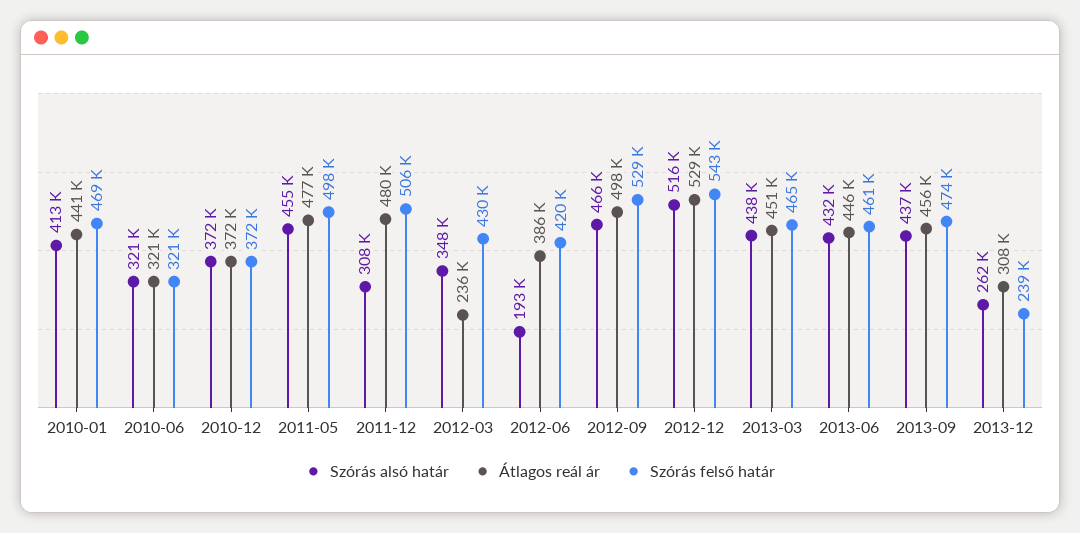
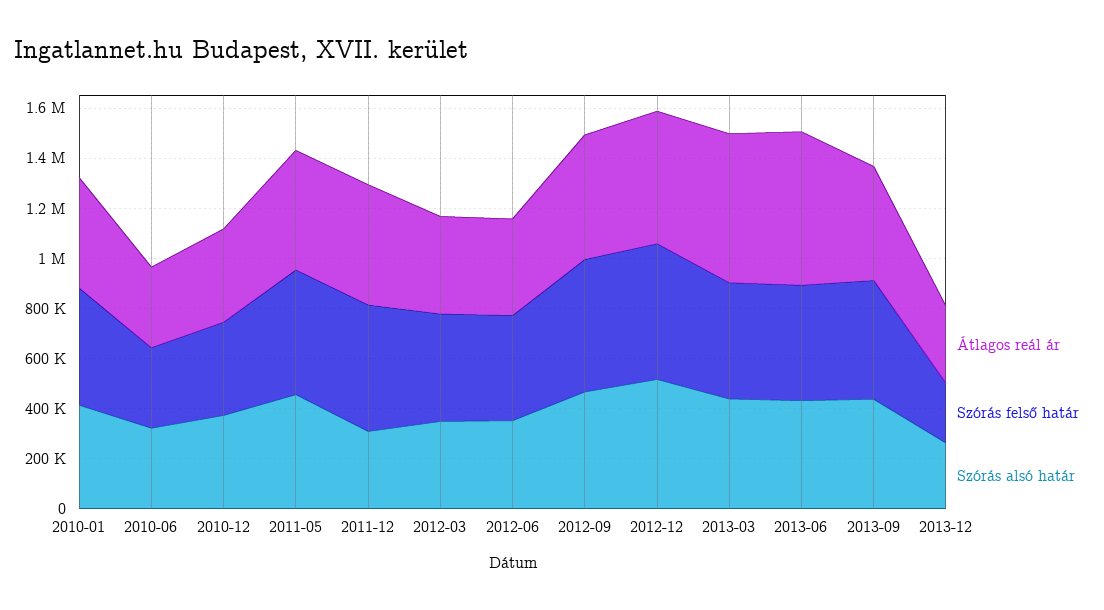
Átlagos reál ár, 2012-03: 236000 -> 400000
Szórás alsó határ, 2012-06: 193000 -> 350000
Átlagos reál ár, 2013-03: 451000 -> 600000
Átlagos reál ár, 2013-06: 446000 -> 600000

